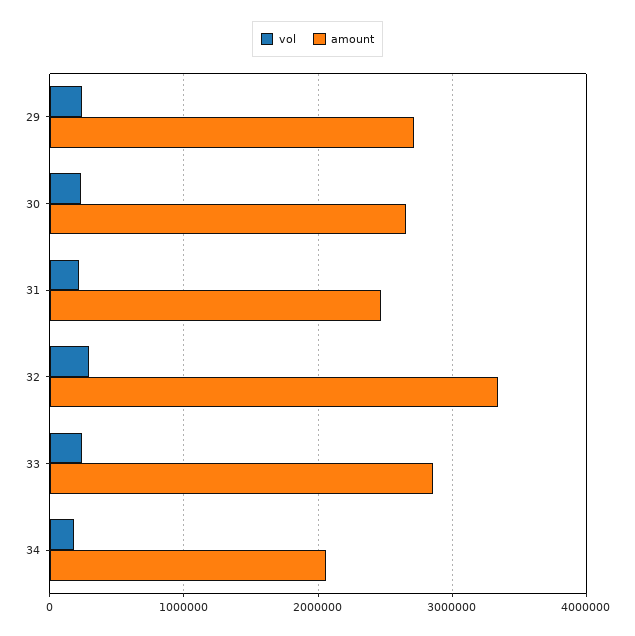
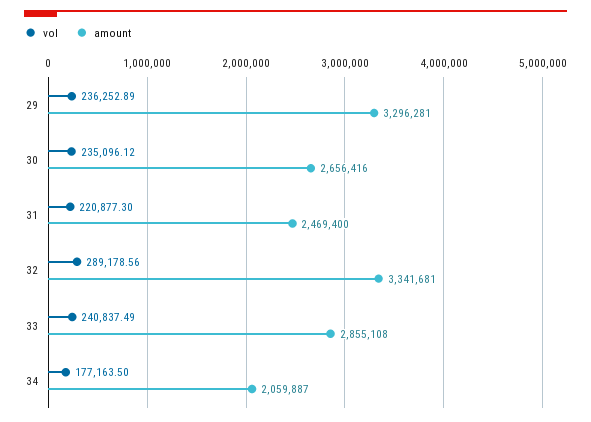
amount, 29: 2700000 -> 3296281

